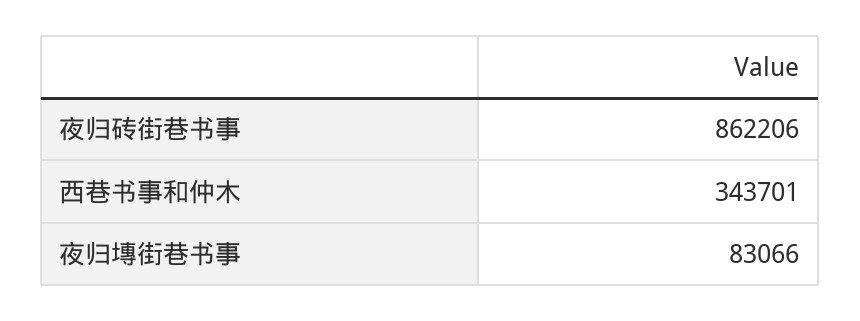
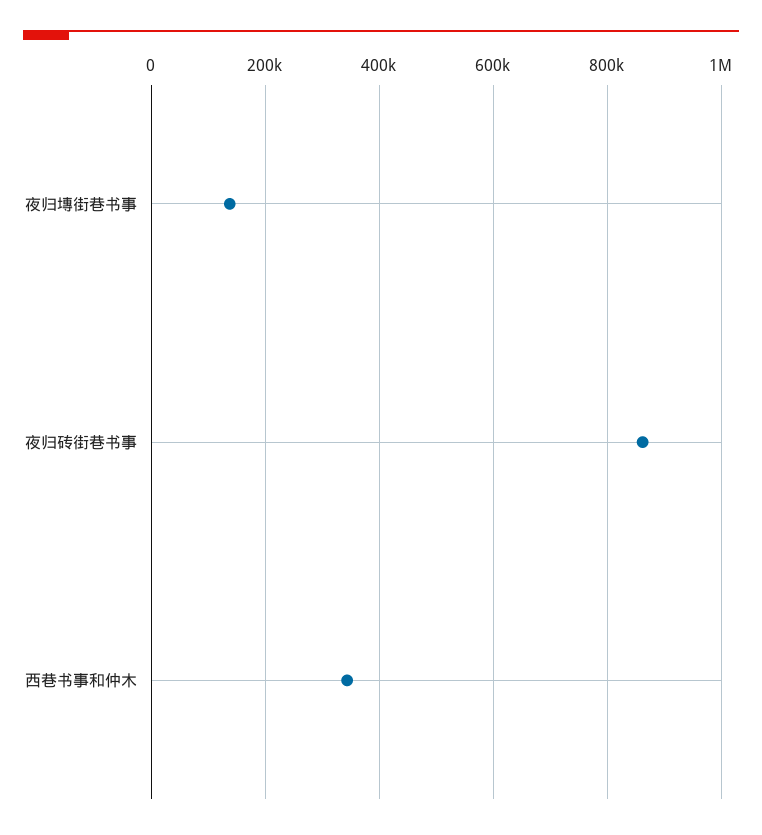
夜归塼街巷书事: 83066 -> 140000

